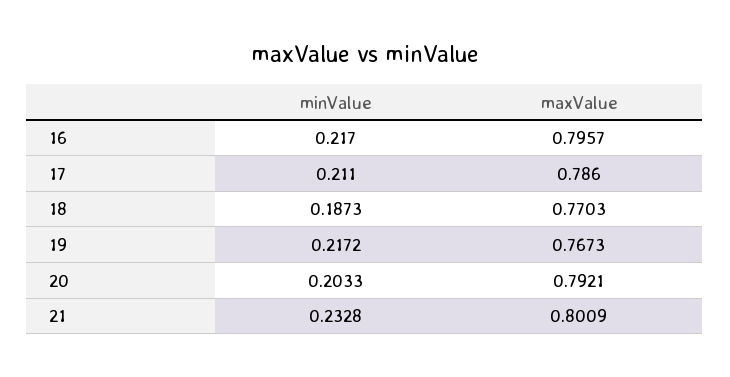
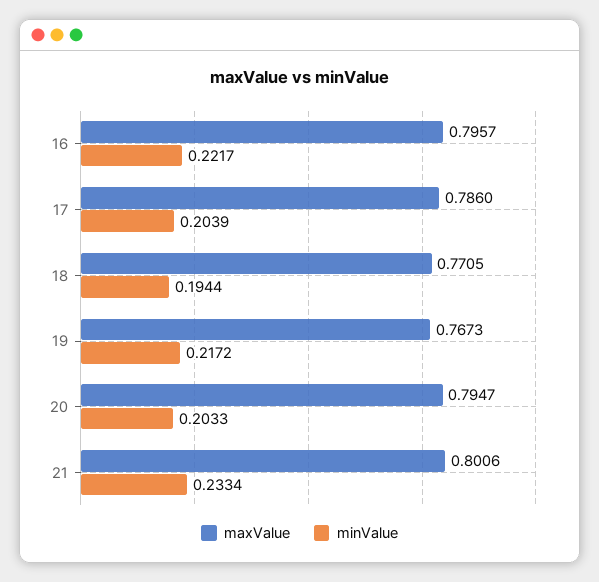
minValue, 16: 0.217 -> 0.2217
minValue, 17: 0.211 -> 0.2039
minValue, 18: 0.1873 -> 0.1944
maxValue, 18: 0.7703 -> 0.7705
maxValue, 20: 0.7921 -> 0.7947
minValue, 21: 0.2328 -> 0.2334
maxValue, 21: 0.8009 -> 0.8006

